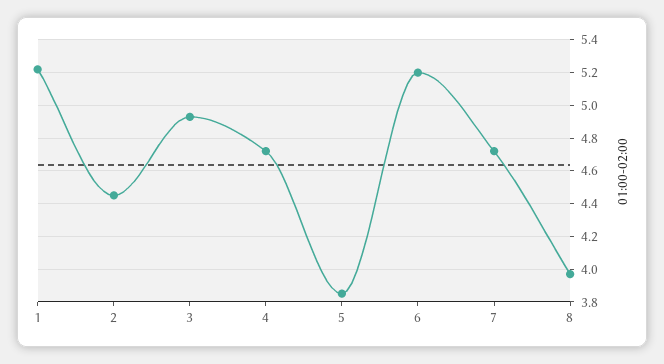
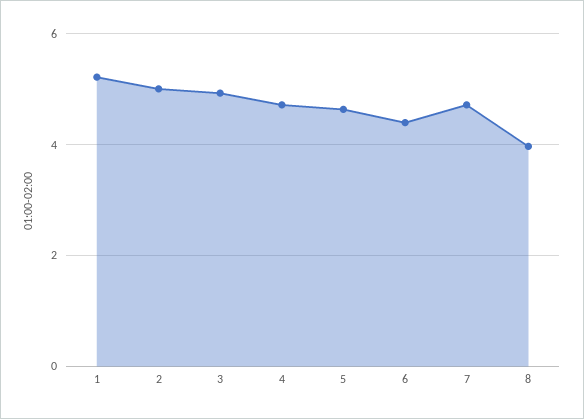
2: 4.45 -> 5
5: 3.85 -> 4.6
6: 5.2 -> 4.4

